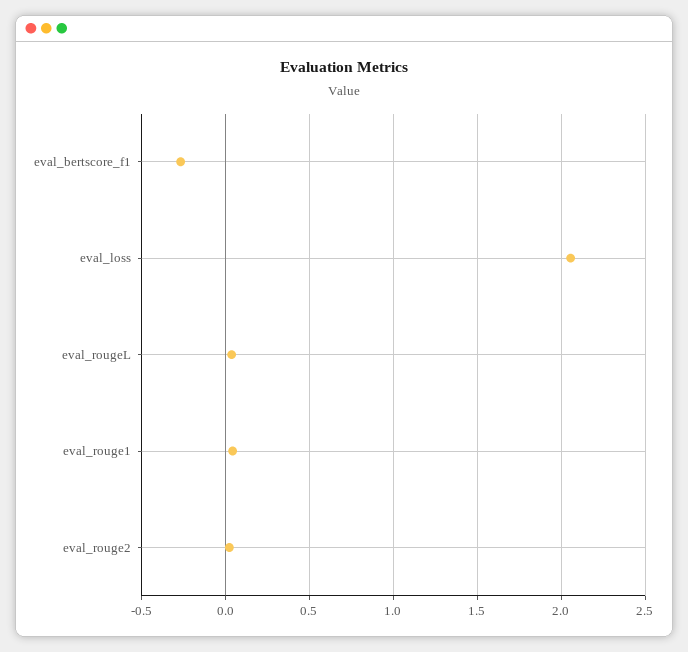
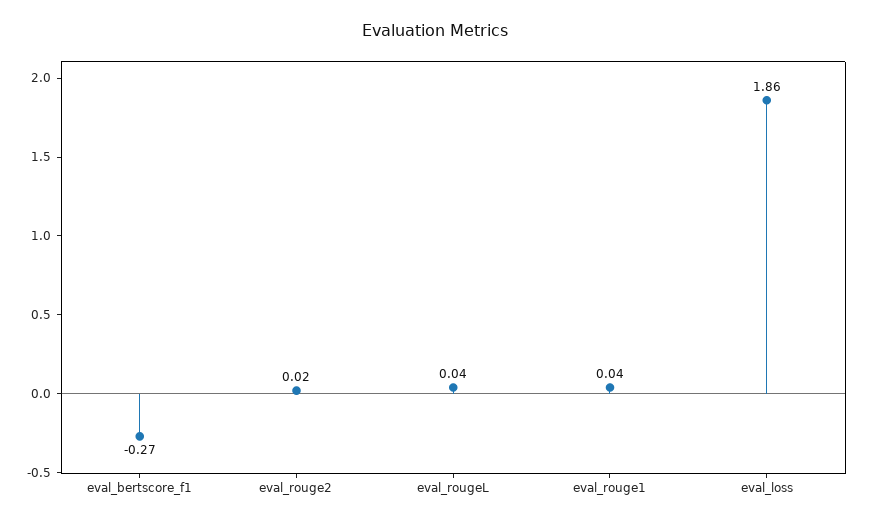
eval_loss: 2.05 -> 1.86

